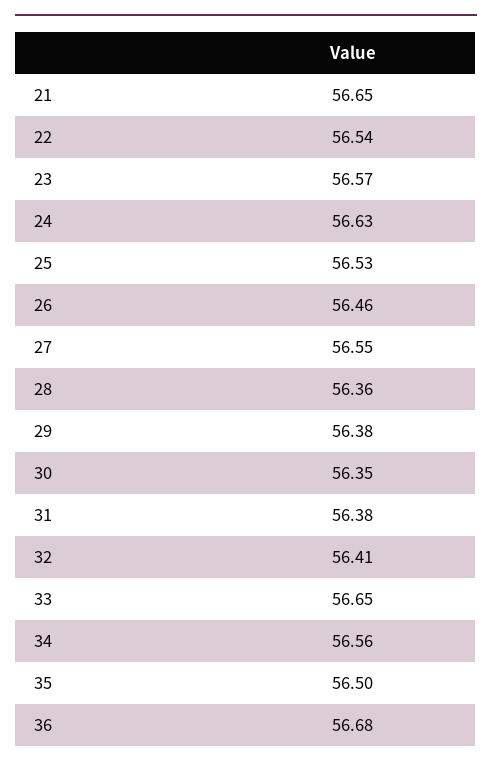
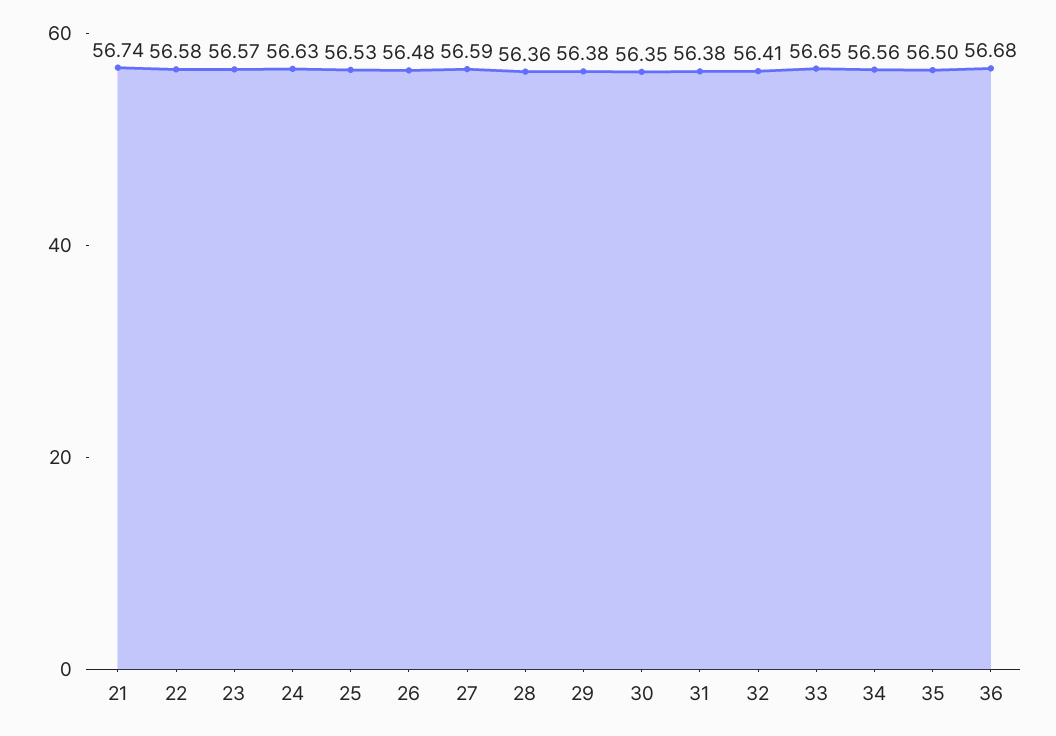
21: 56.65 -> 56.74
22: 56.54 -> 56.58
26: 56.46 -> 56.48
27: 56.55 -> 56.59

